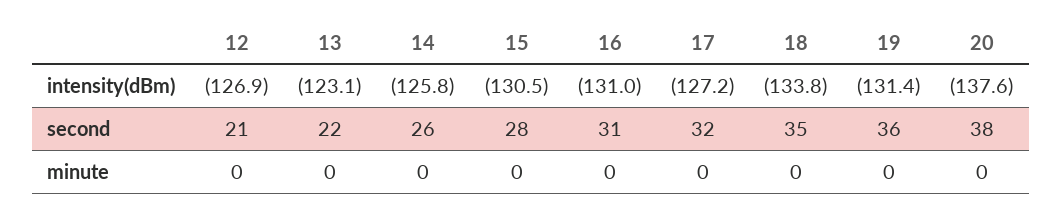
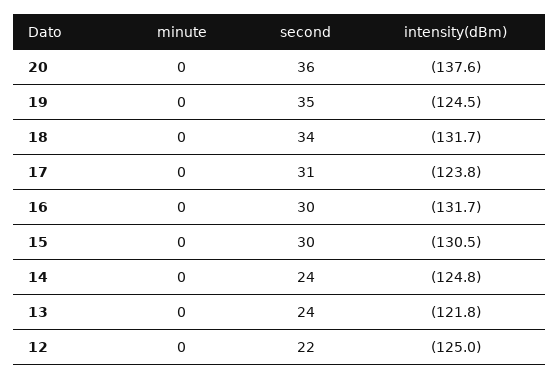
12, intensity(dBm): -126.9 -> -125
13, intensity(dBm): -123.1 -> -121.8
14, intensity(dBm): -125.8 -> -124.8
16, intensity(dBm): -131 -> -131.7
17, intensity(dBm): -127.2 -> -123.8
18, intensity(dBm): -133.8 -> -131.7
19, intensity(dBm): -131.4 -> -124.5
12, second: 21 -> 22
13, second: 22 -> 24
14, second: 26 -> 24
15, second: 28 -> 30
16, second: 31 -> 30
17, second: 32 -> 31
18, second: 35 -> 34
19, second: 36 -> 35
20, second: 38 -> 36

